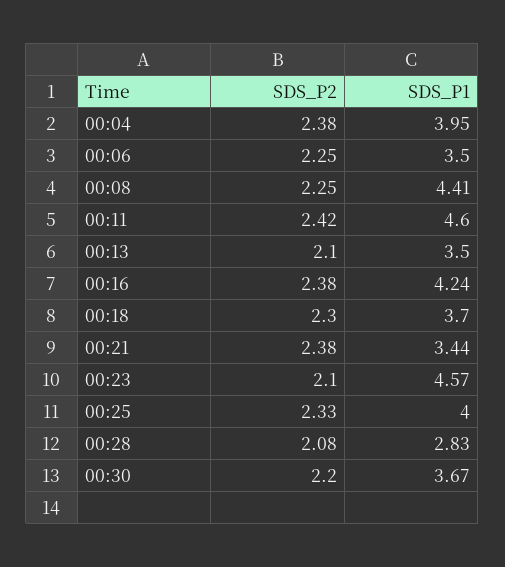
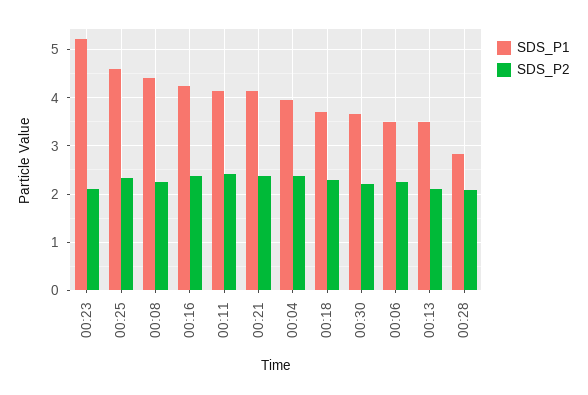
SDS_P1, 00:11: 4.6 -> 4.2
SDS_P1, 00:21: 3.44 -> 4.2
SDS_P1, 00:23: 4.57 -> 5.2
SDS_P1, 00:25: 4 -> 4.6

